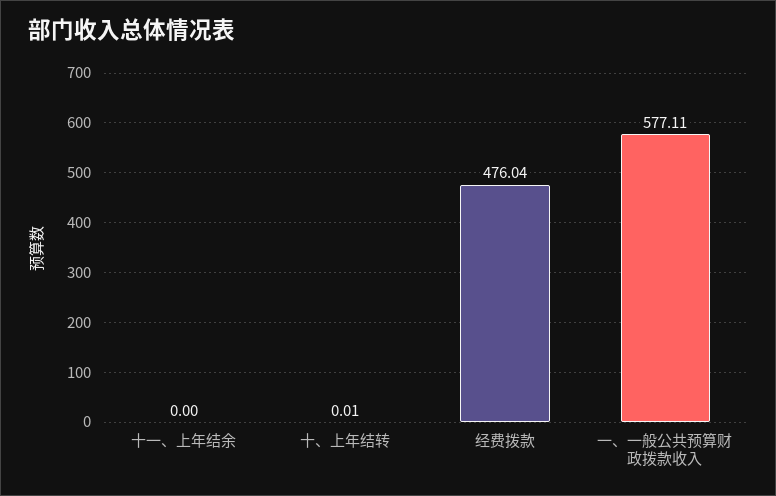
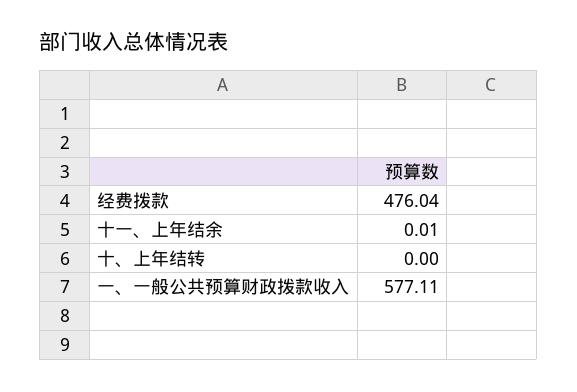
十一、上年结余: 0 -> 0.01
十、上年结转: 0.01 -> 0

